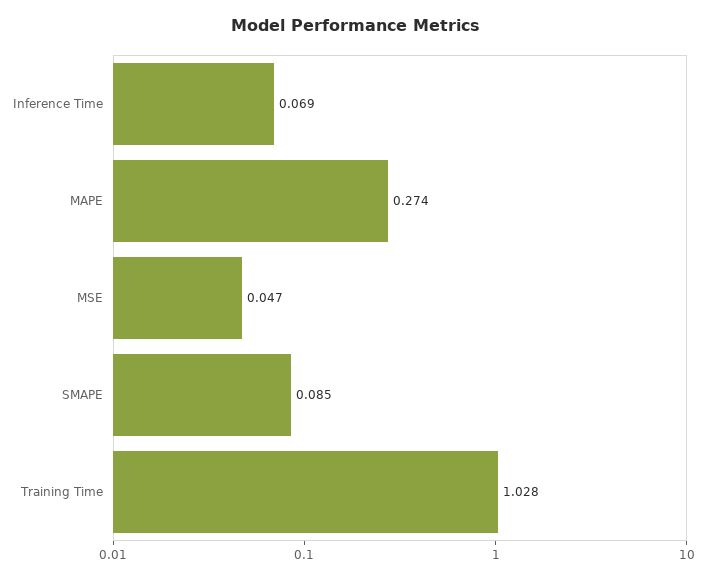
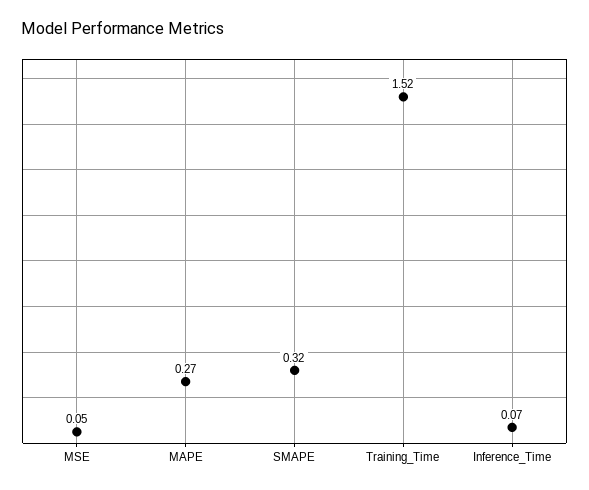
SMAPE: 0.085 -> 0.32
Training Time: 1.028 -> 1.52

